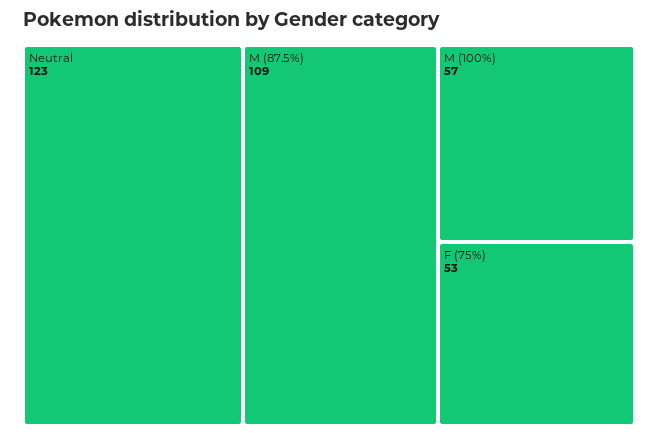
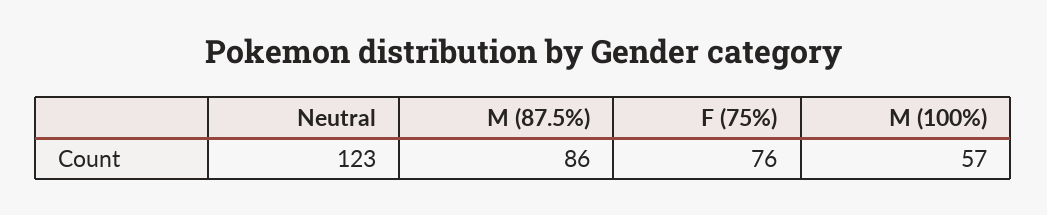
M (87.5%): 109 -> 86
F (75%): 53 -> 76

